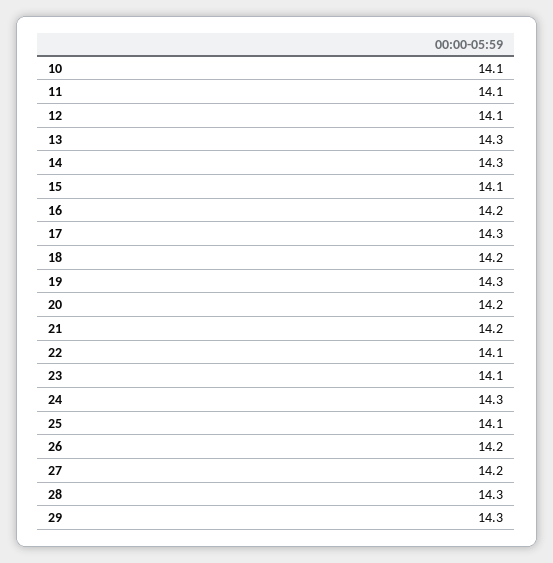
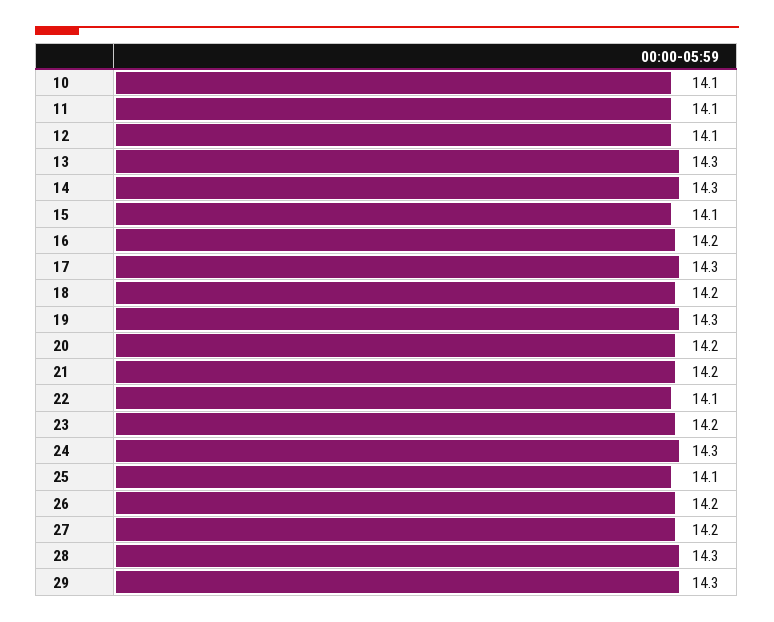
23: 14.1 -> 14.2

